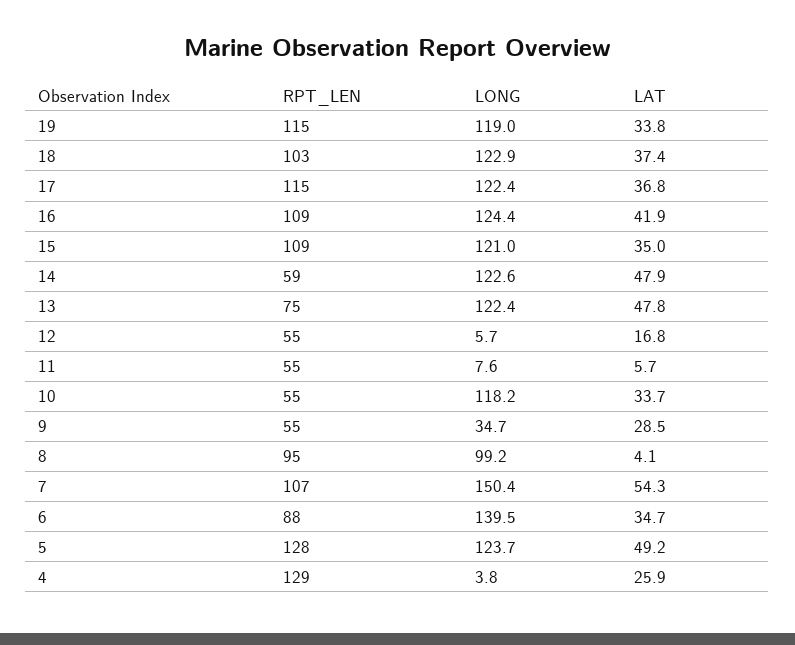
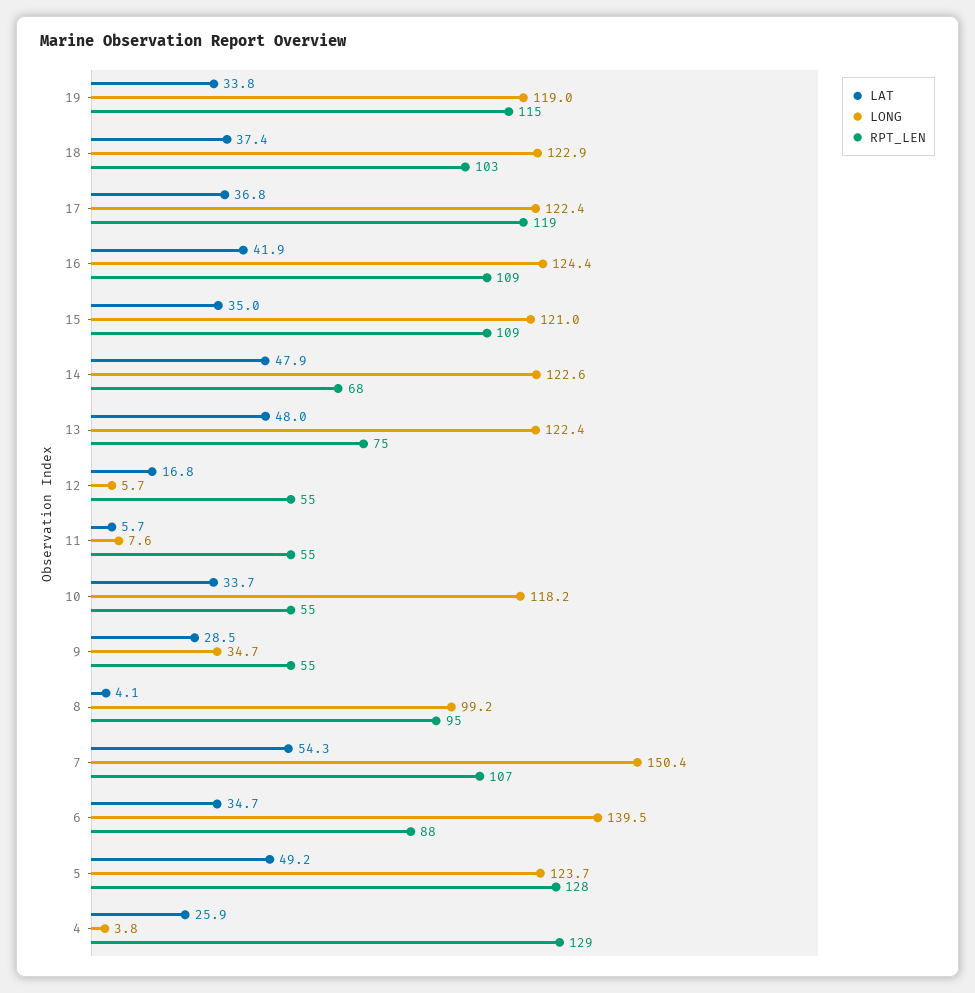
RPT_LEN, 17: 115 -> 119
RPT_LEN, 14: 59 -> 68
LAT, 13: 47.8 -> 48

